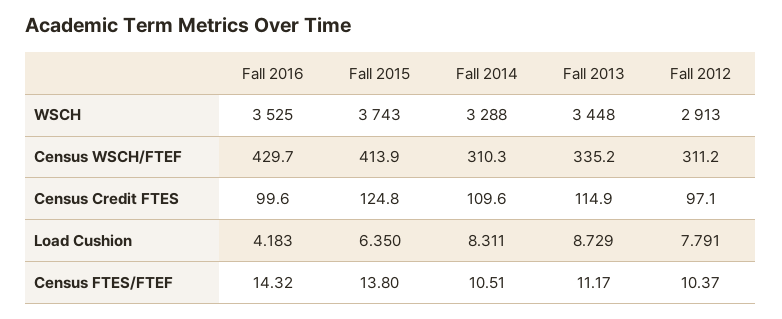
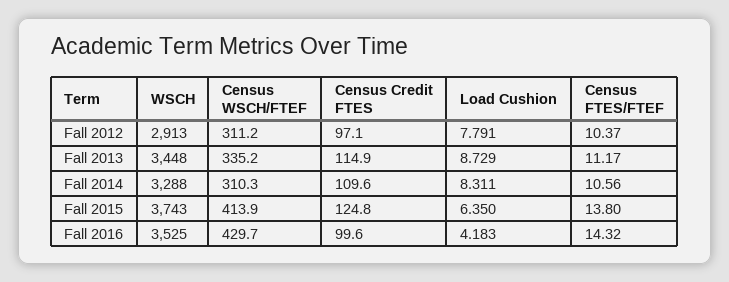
Fall 2014, Census FTES/FTEF: 10.51 -> 10.56

